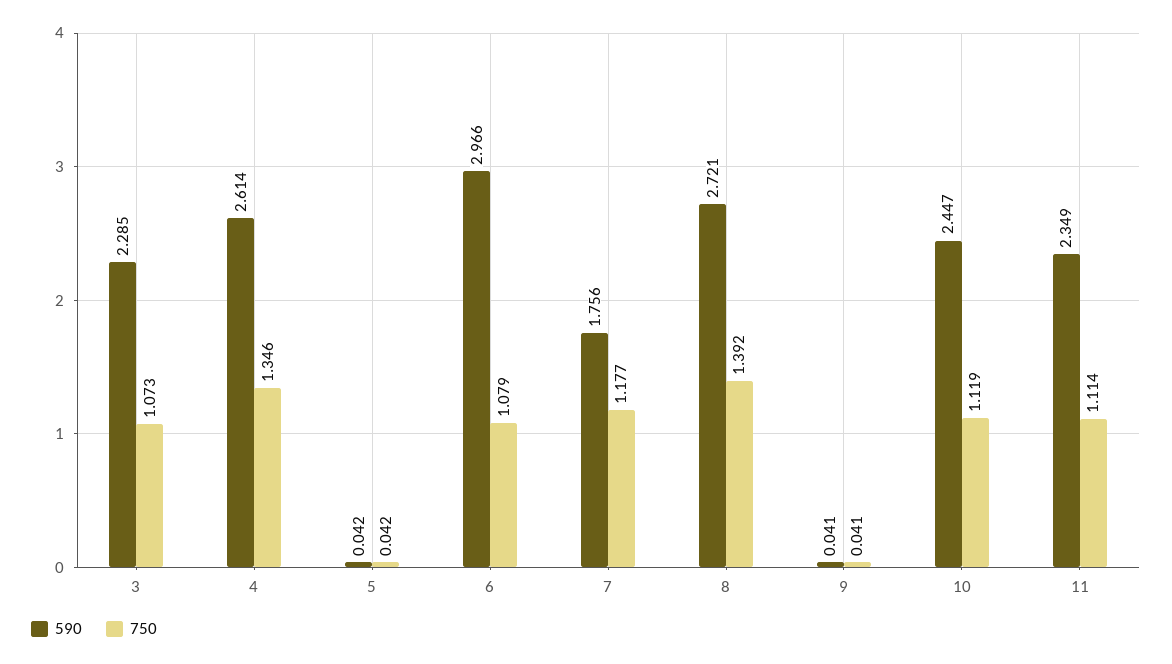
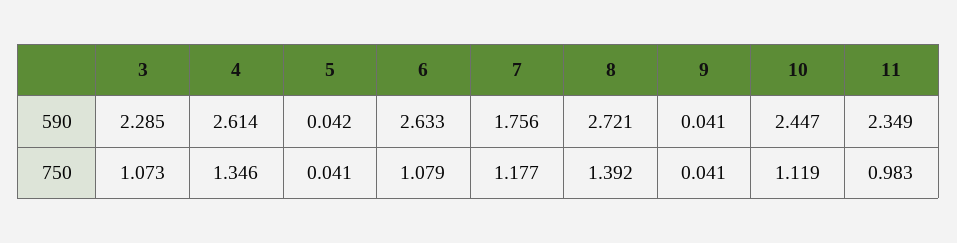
750, 5: 0.042 -> 0.041
590, 6: 2.966 -> 2.633
750, 11: 1.114 -> 0.983

